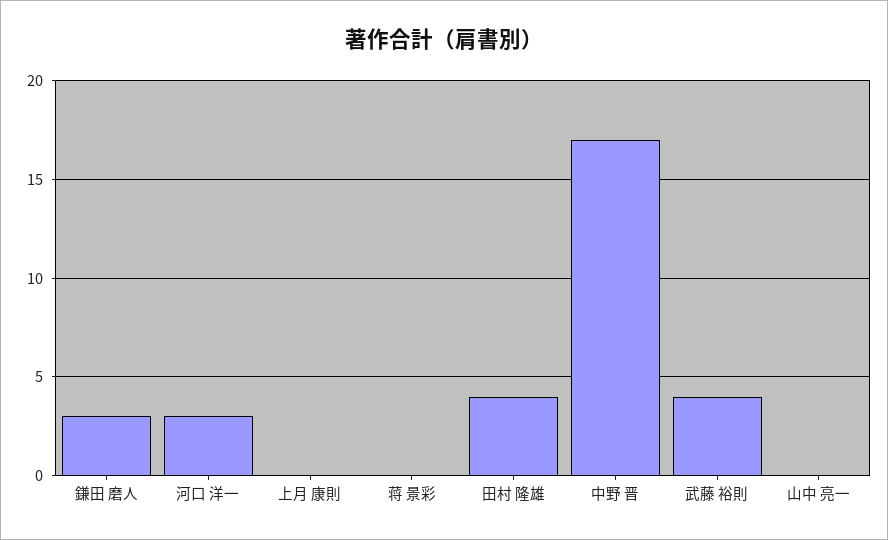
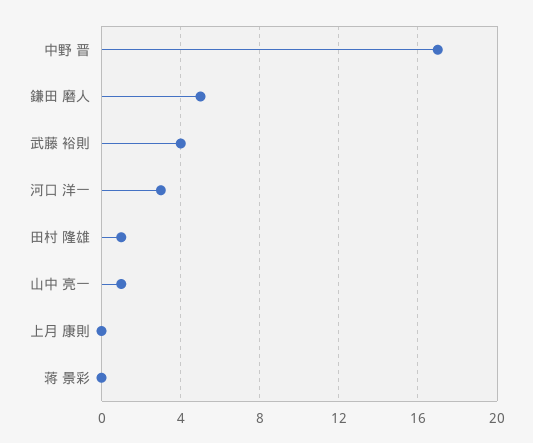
鎌田 磨人: 3 -> 5
田村 隆雄: 4 -> 1
山中 亮一: 0 -> 1

